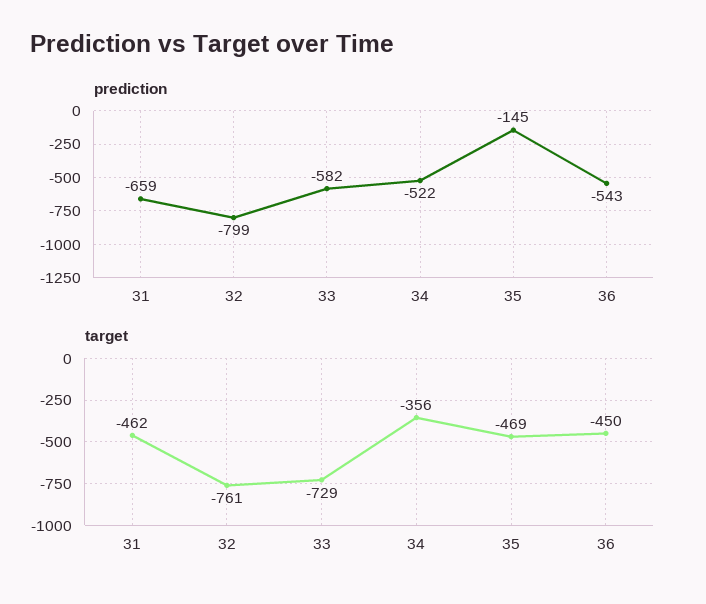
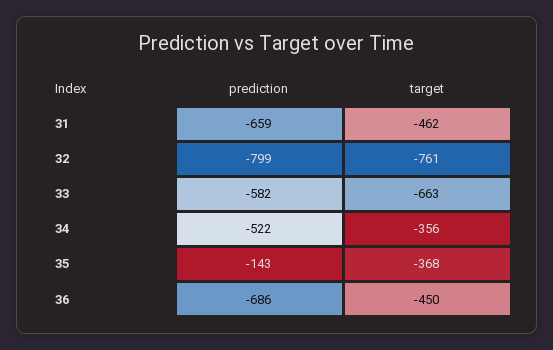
prediction, 35: -145 -> -143
prediction, 36: -543 -> -686
target, 33: -729 -> -663
target, 35: -469 -> -368

